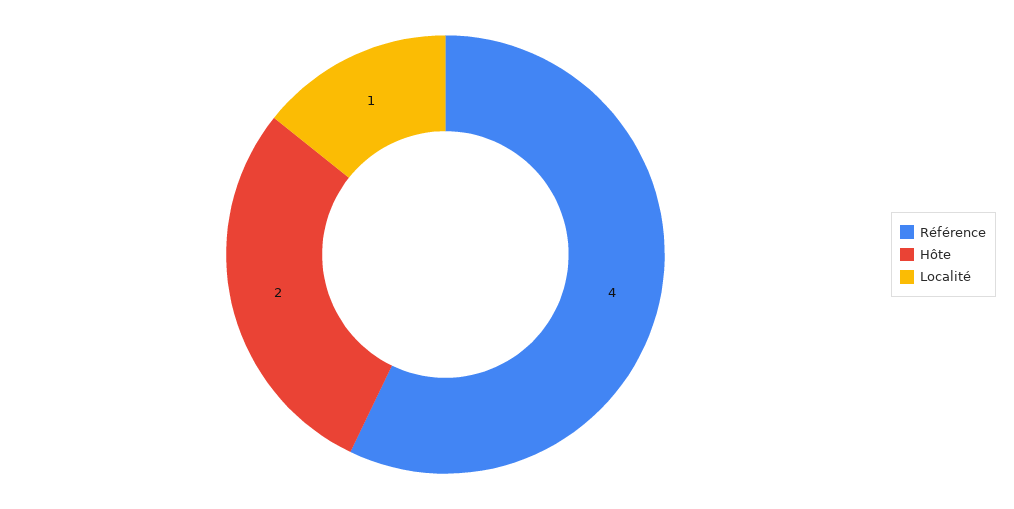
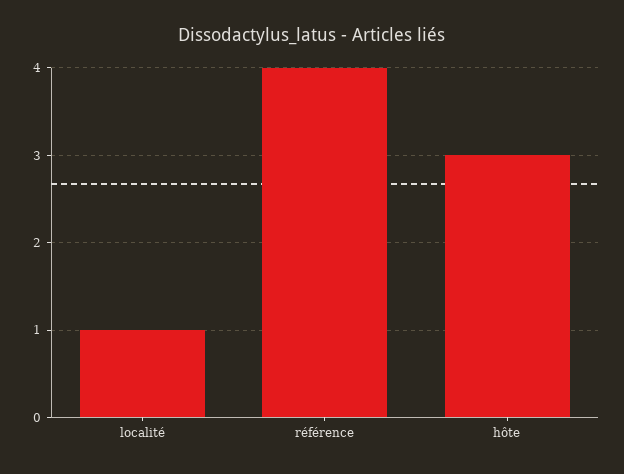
Hôte: 2 -> 3

